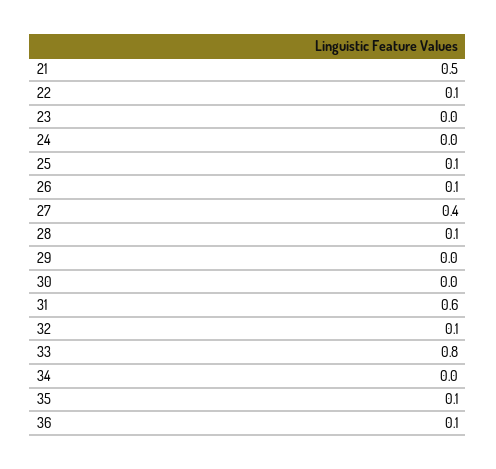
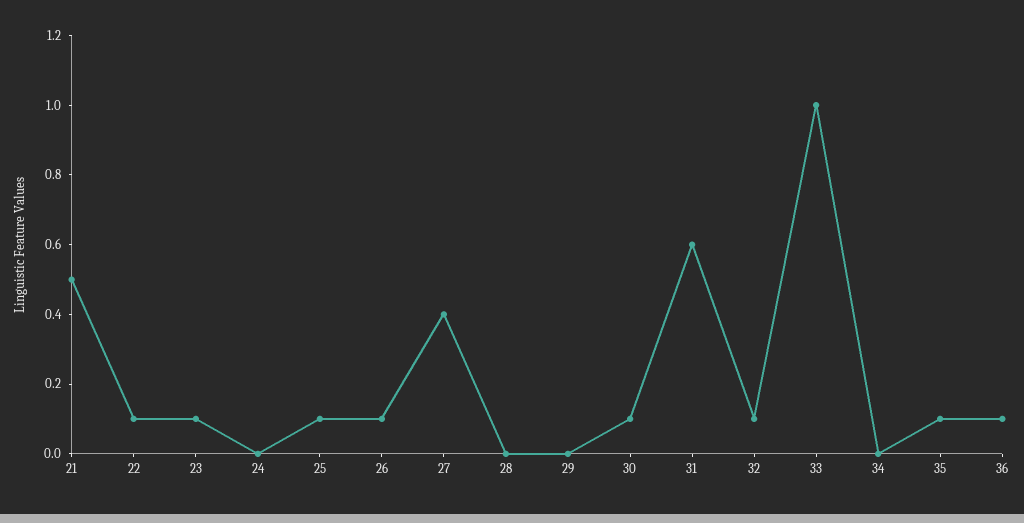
23: 0 -> 0.1
28: 0.1 -> 0
30: 0 -> 0.1
33: 0.8 -> 1

